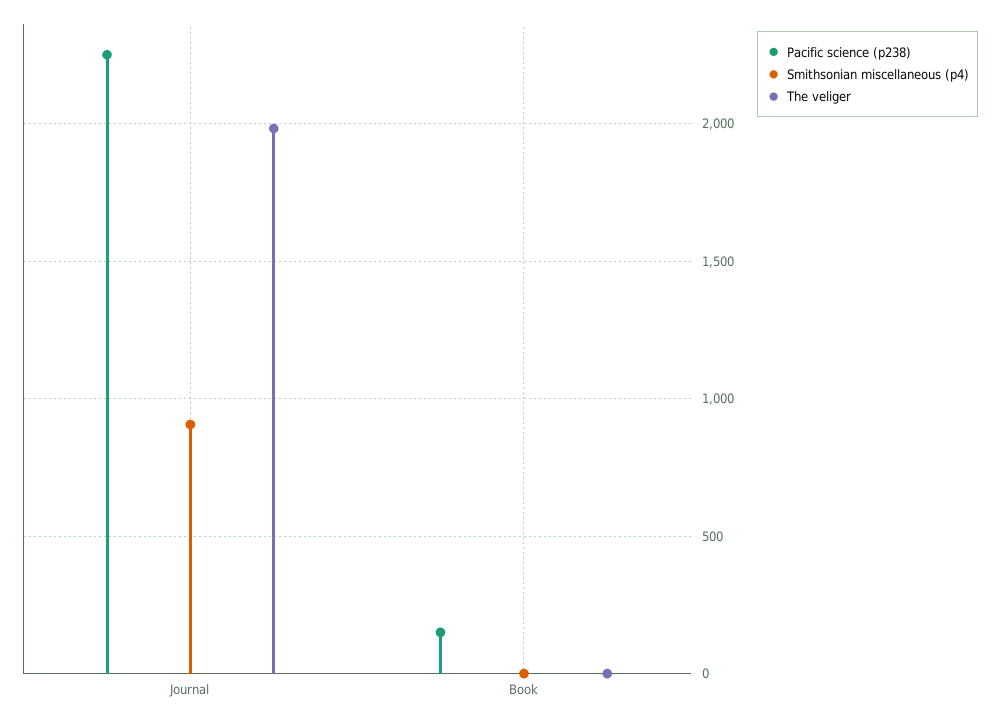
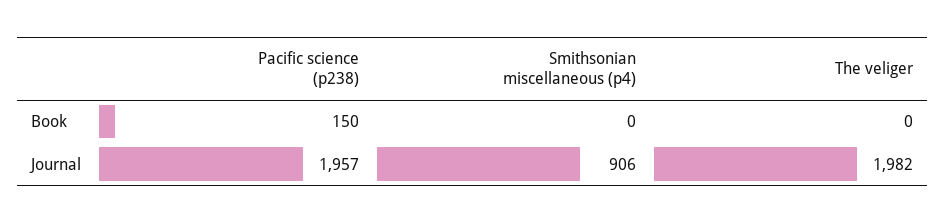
Pacific science (p238), Journal: 2250 -> 1957

